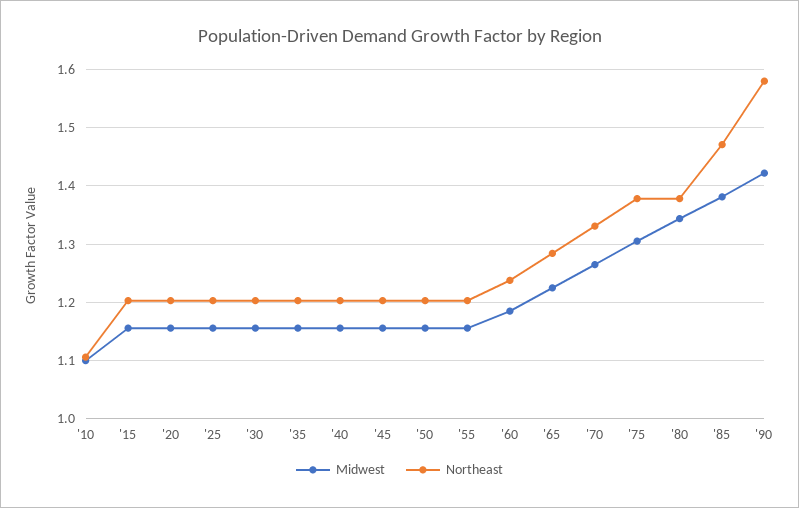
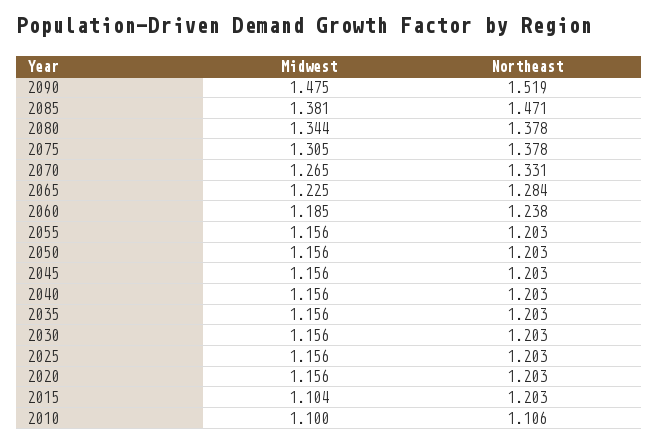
Midwest, '15: 1.16 -> 1.104
Midwest, '90: 1.42 -> 1.475
Northeast, '90: 1.58 -> 1.519

